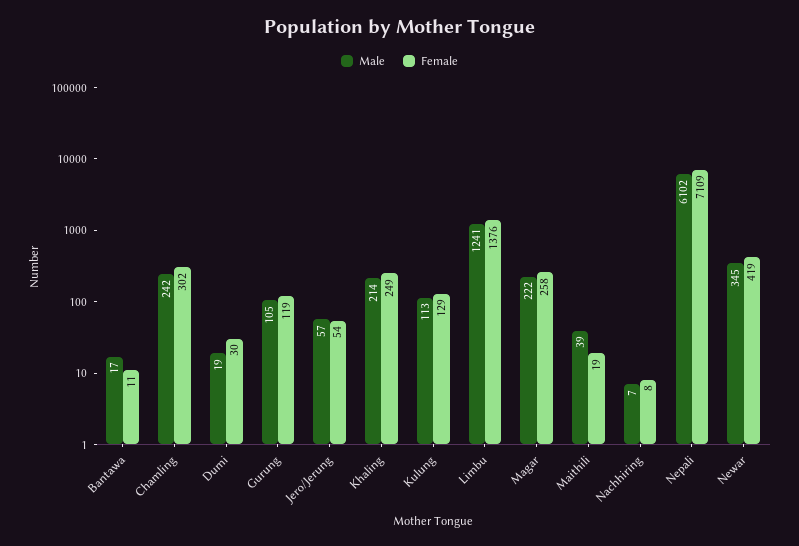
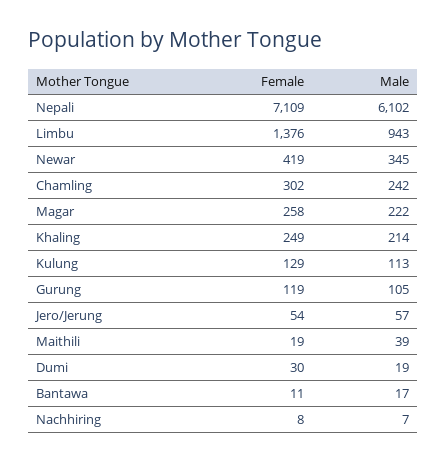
Male, Limbu: 1241 -> 943

